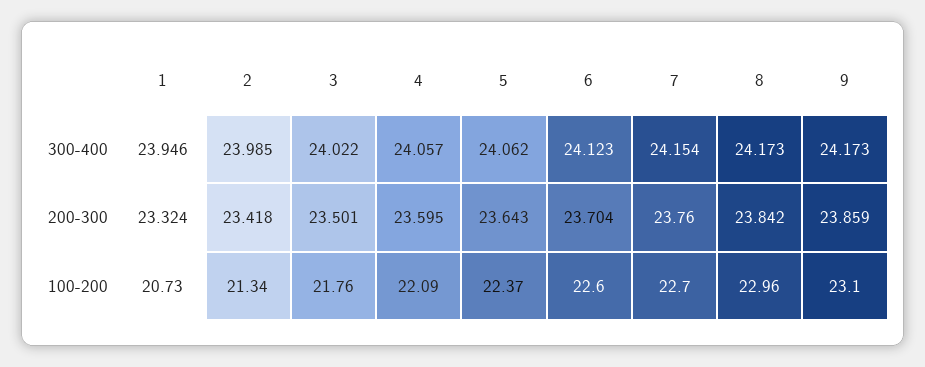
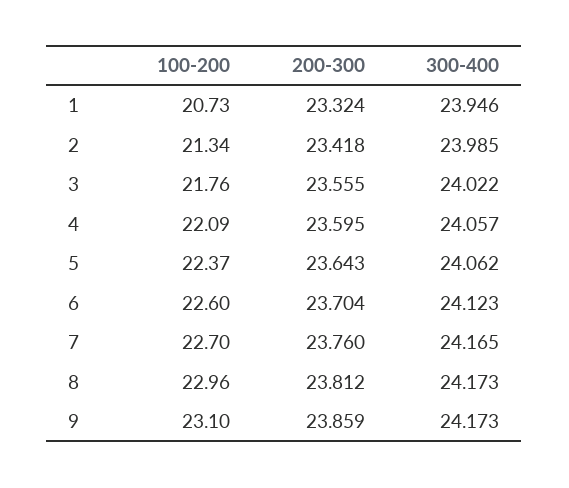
7, 300-400: 24.154 -> 24.165
3, 200-300: 23.501 -> 23.555
8, 200-300: 23.842 -> 23.812

